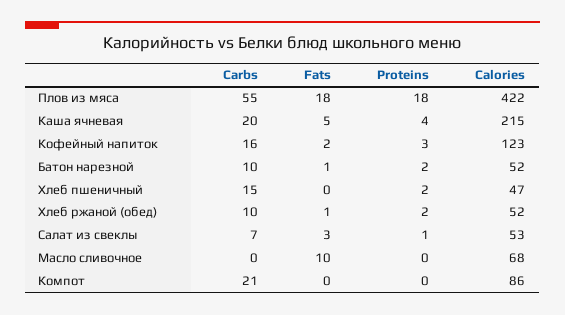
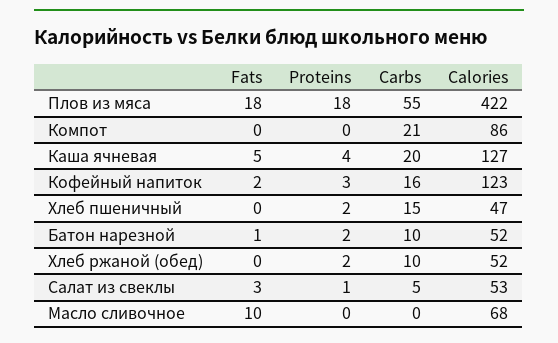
Calories, Каша ячневая: 215 -> 127
Fats, Хлеб ржаной (обед): 1 -> 0
Carbs, Салат из свеклы: 7 -> 5

